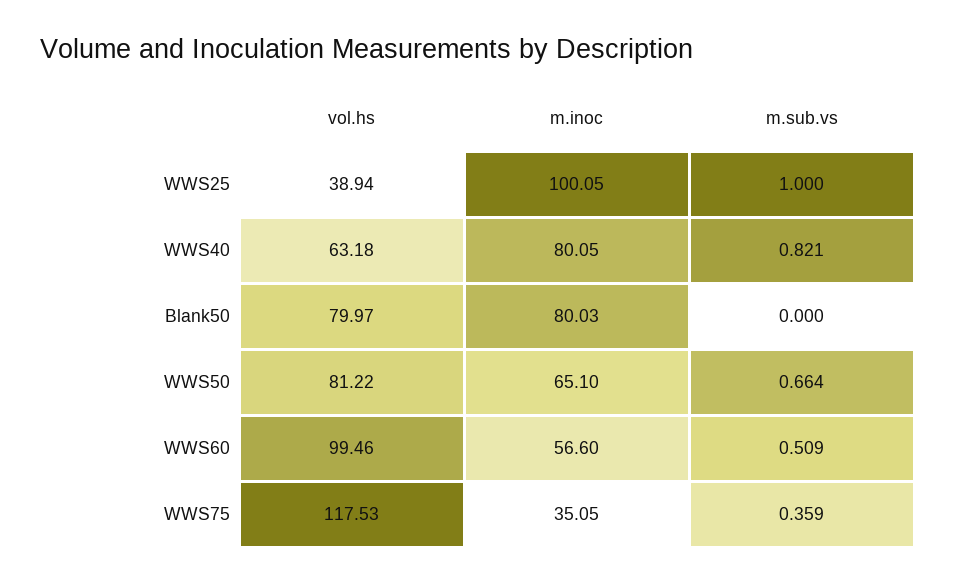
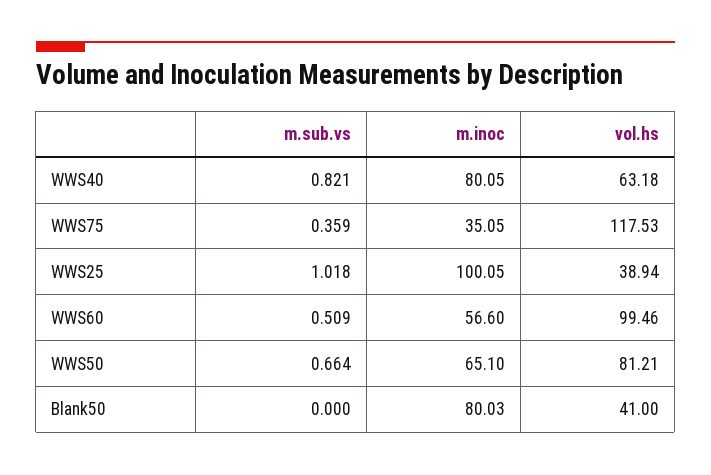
m.sub.vs, WWS25: 1 -> 1.018
vol.hs, Blank50: 79.97 -> 41
vol.hs, WWS50: 81.22 -> 81.21

